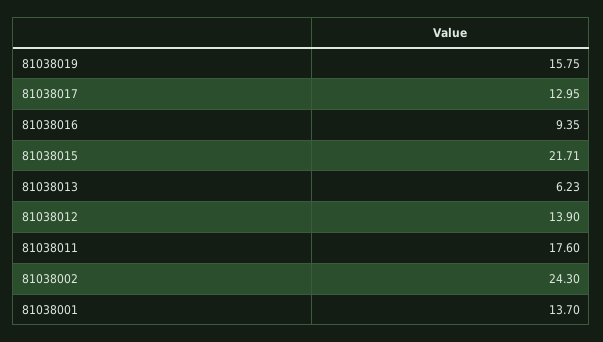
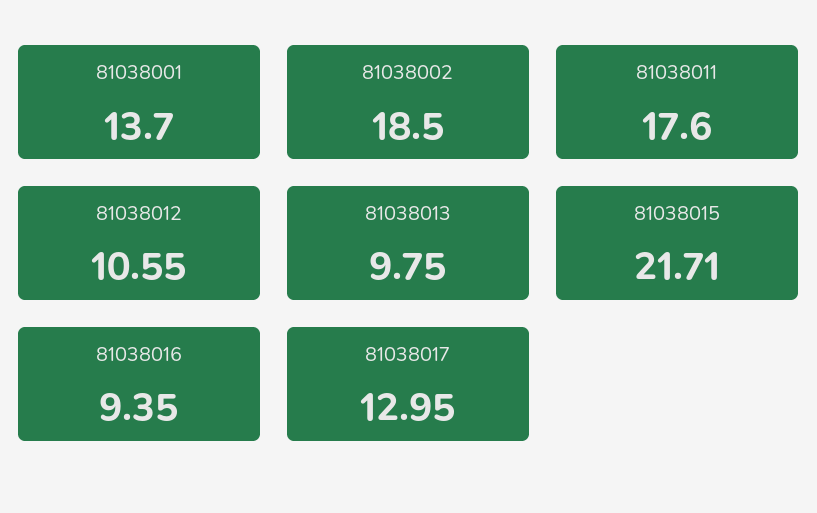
81038019: 15.75 -> none
81038013: 6.23 -> 9.75
81038012: 13.9 -> 10.55
81038002: 24.3 -> 18.5

